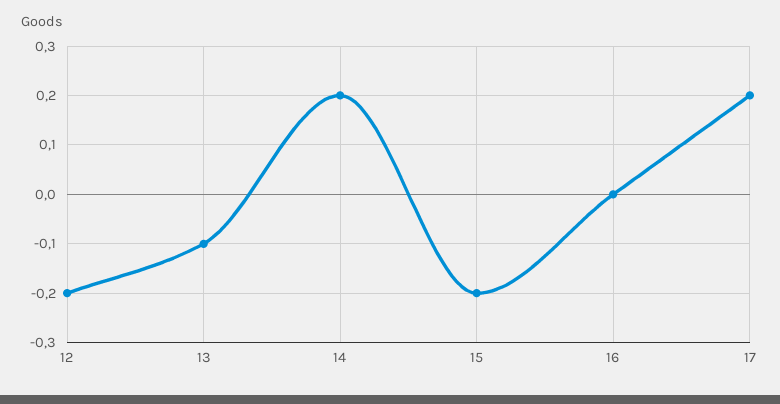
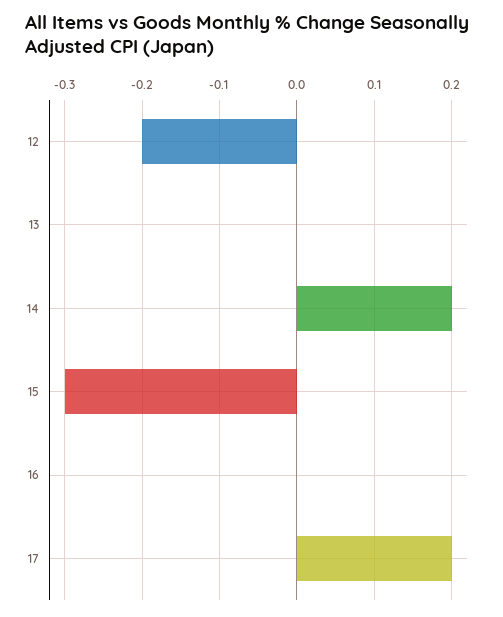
13: -0.1 -> 0
15: -0.2 -> -0.3

